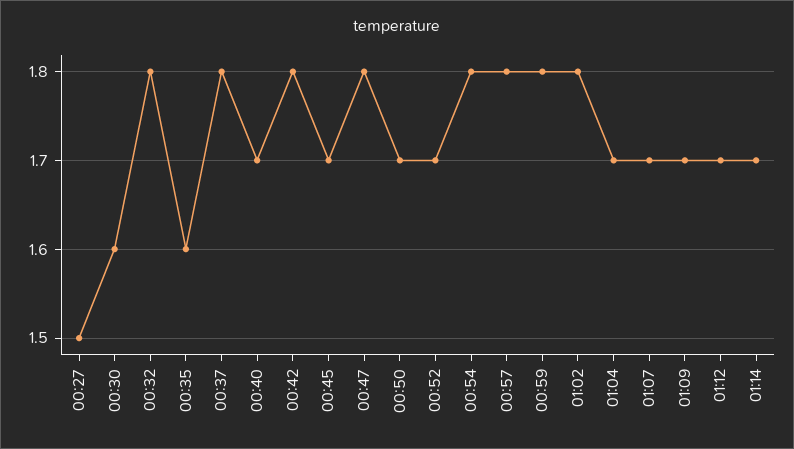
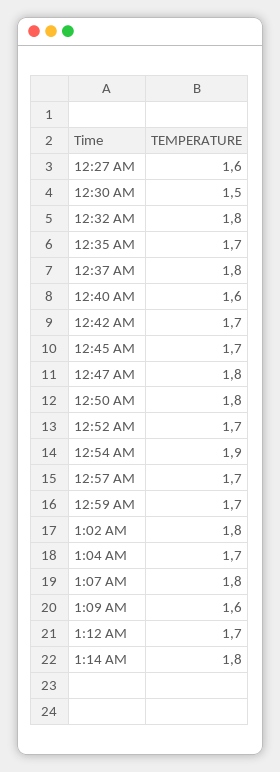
00:27: 1.5 -> 1.6
00:30: 1.6 -> 1.5
00:35: 1.6 -> 1.7
00:40: 1.7 -> 1.6
00:42: 1.8 -> 1.7
00:50: 1.7 -> 1.8
00:54: 1.8 -> 1.9
00:57: 1.8 -> 1.7
00:59: 1.8 -> 1.7
01:07: 1.7 -> 1.8
01:09: 1.7 -> 1.6
01:14: 1.7 -> 1.8

